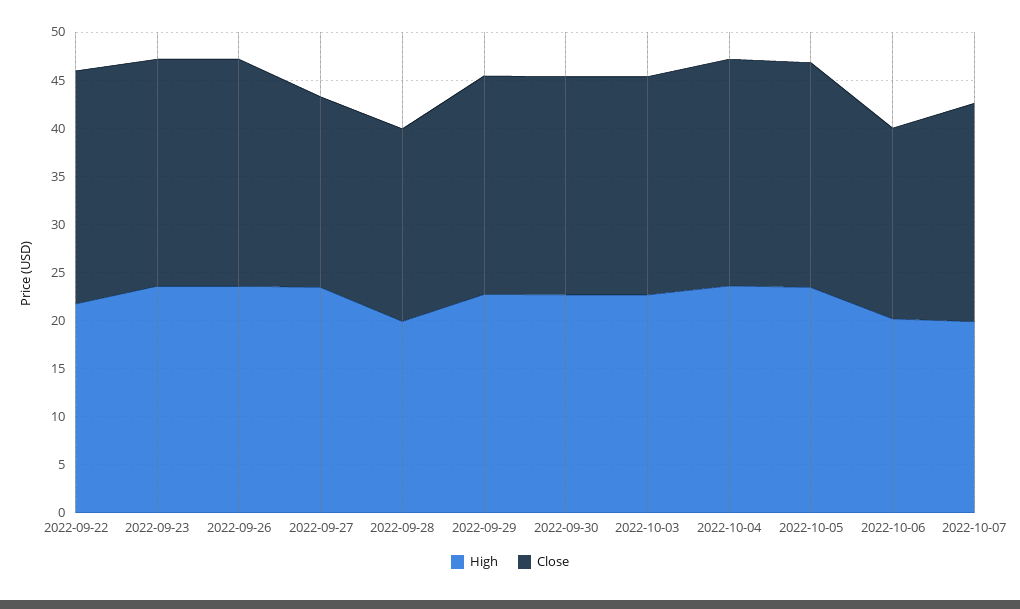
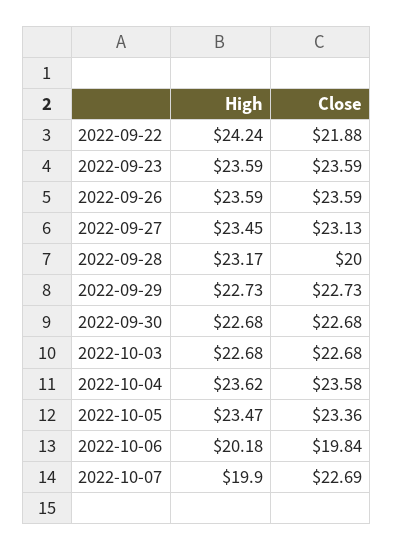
High, 2022-09-22: 22 -> 24.24
Close, 2022-09-22: 24 -> 21.88
Close, 2022-09-27: 20 -> 23.13
High, 2022-09-28: 20 -> 23.17

